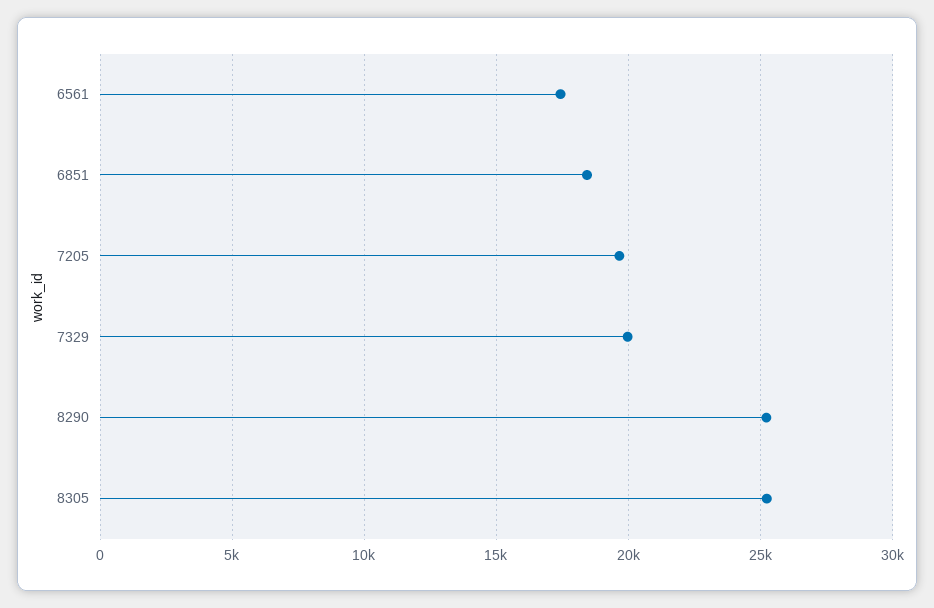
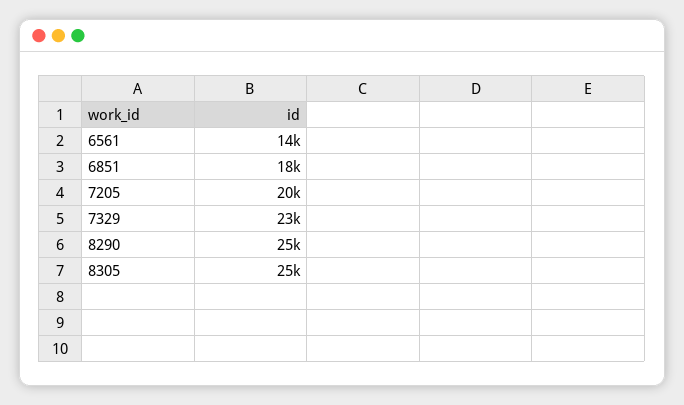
6561: 17500 -> 14000
7329: 20000 -> 23000

